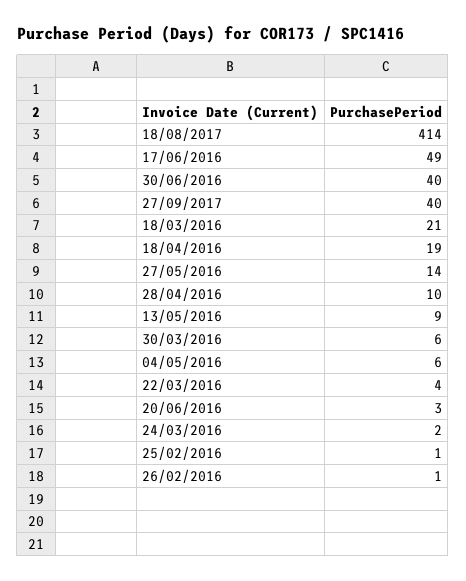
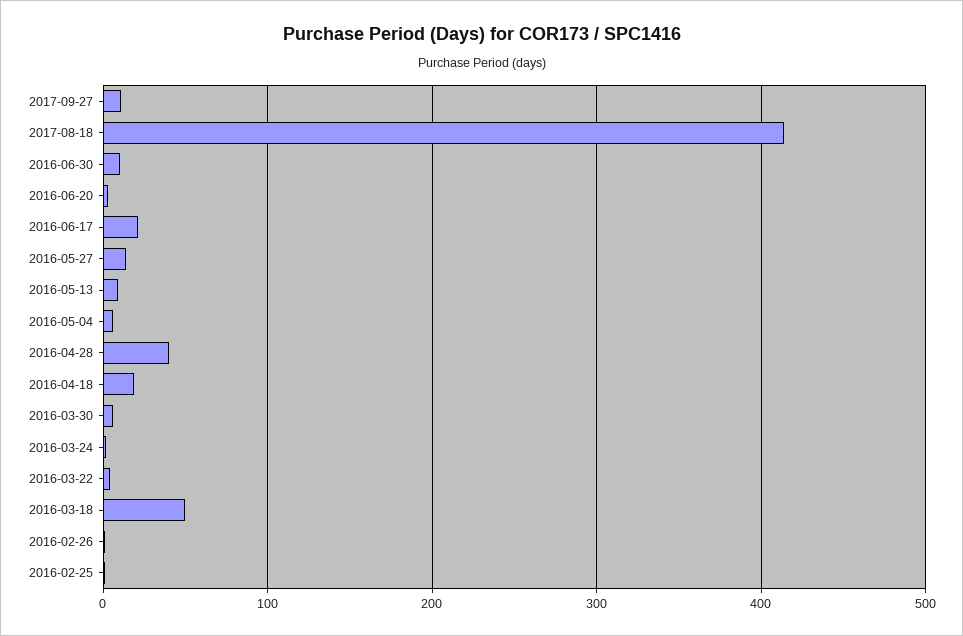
17/06/2016: 49 -> 20
30/06/2016: 40 -> 10
27/09/2017: 40 -> 10
18/03/2016: 21 -> 50
28/04/2016: 10 -> 40

